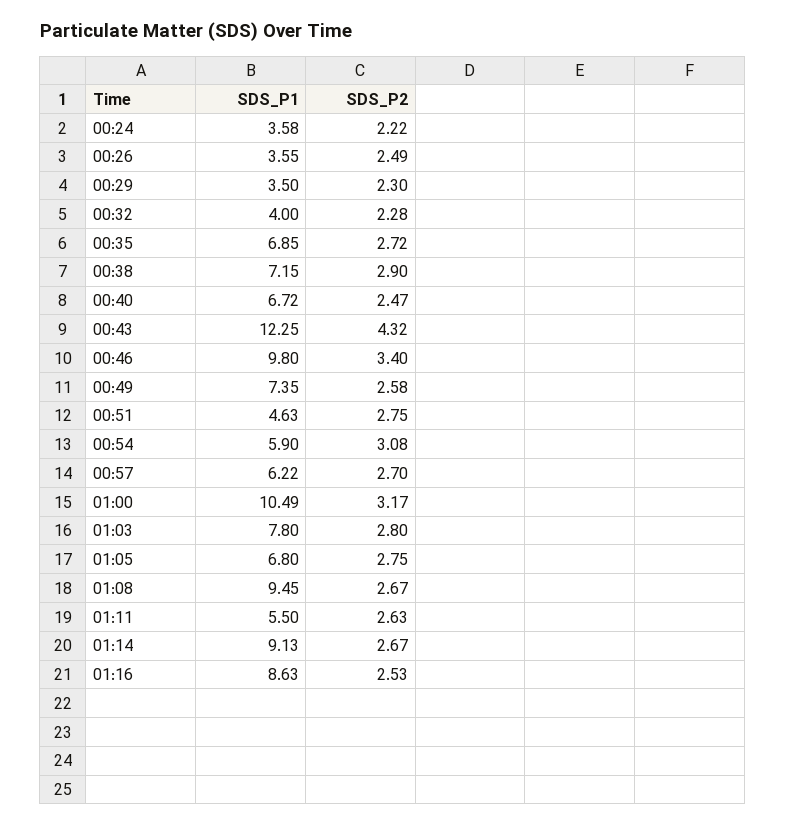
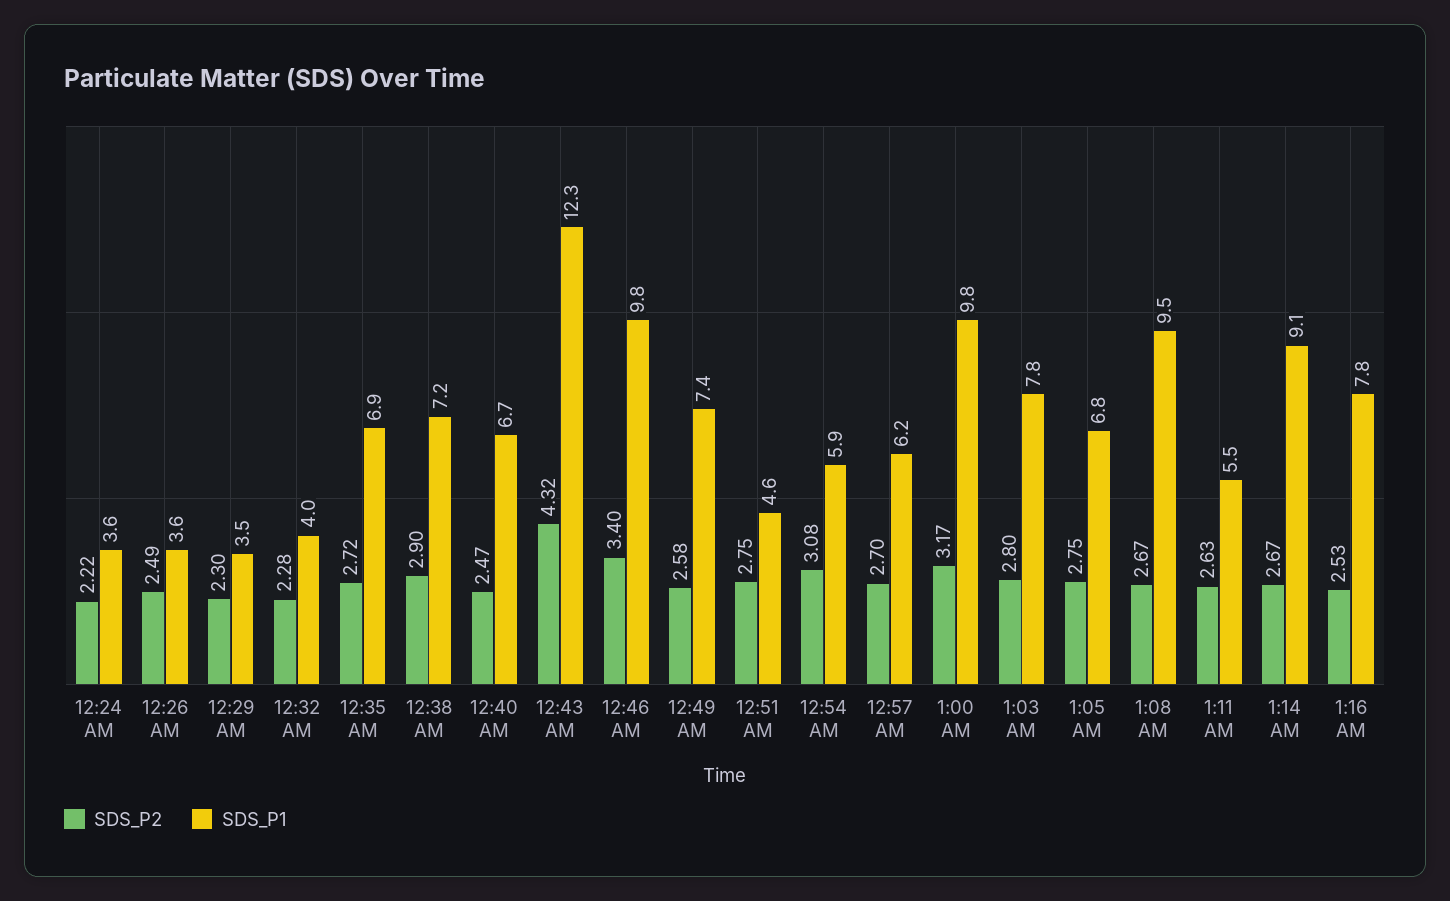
SDS_P1, 01:00: 10.49 -> 9.8
SDS_P1, 01:16: 8.63 -> 7.8

